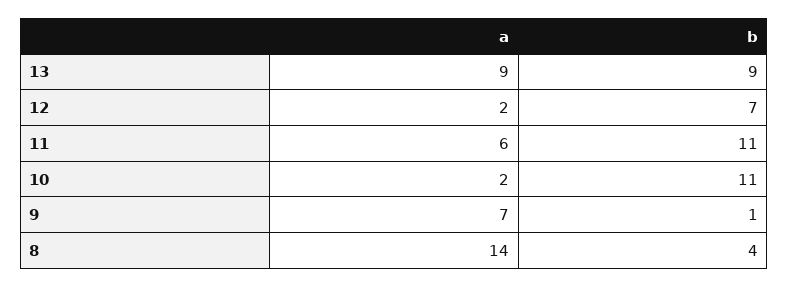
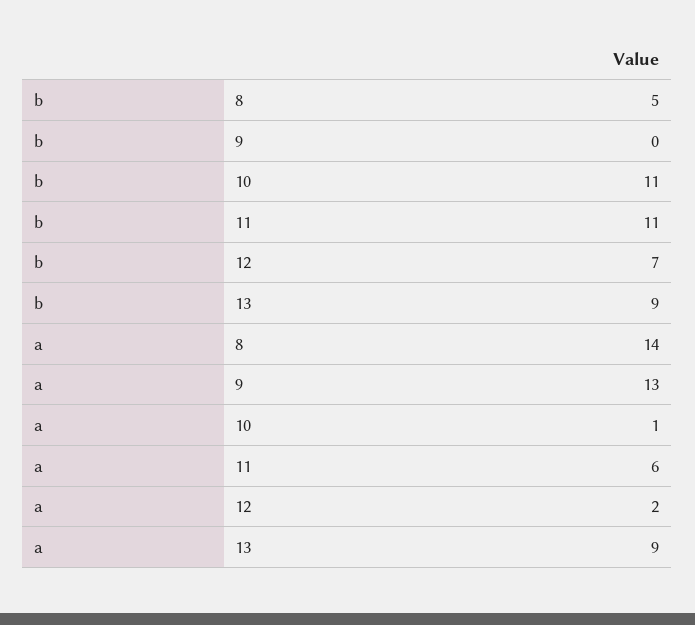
a, 10: 2 -> 1
a, 9: 7 -> 13
b, 9: 1 -> 0
b, 8: 4 -> 5

